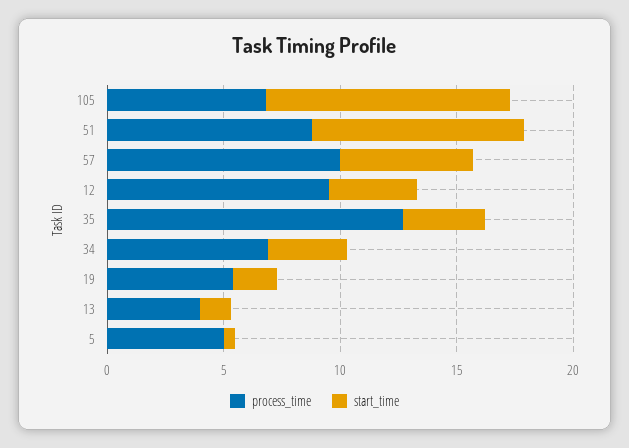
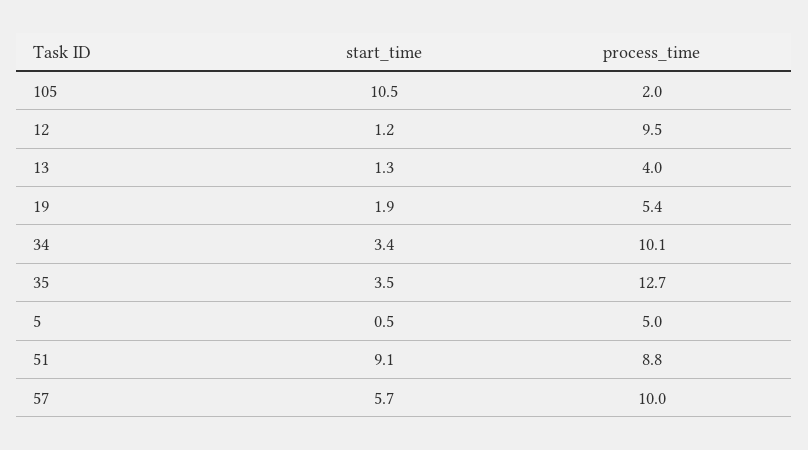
process_time, 105: 7 -> 2
start_time, 12: 4 -> 1.2
process_time, 34: 7 -> 10.1

